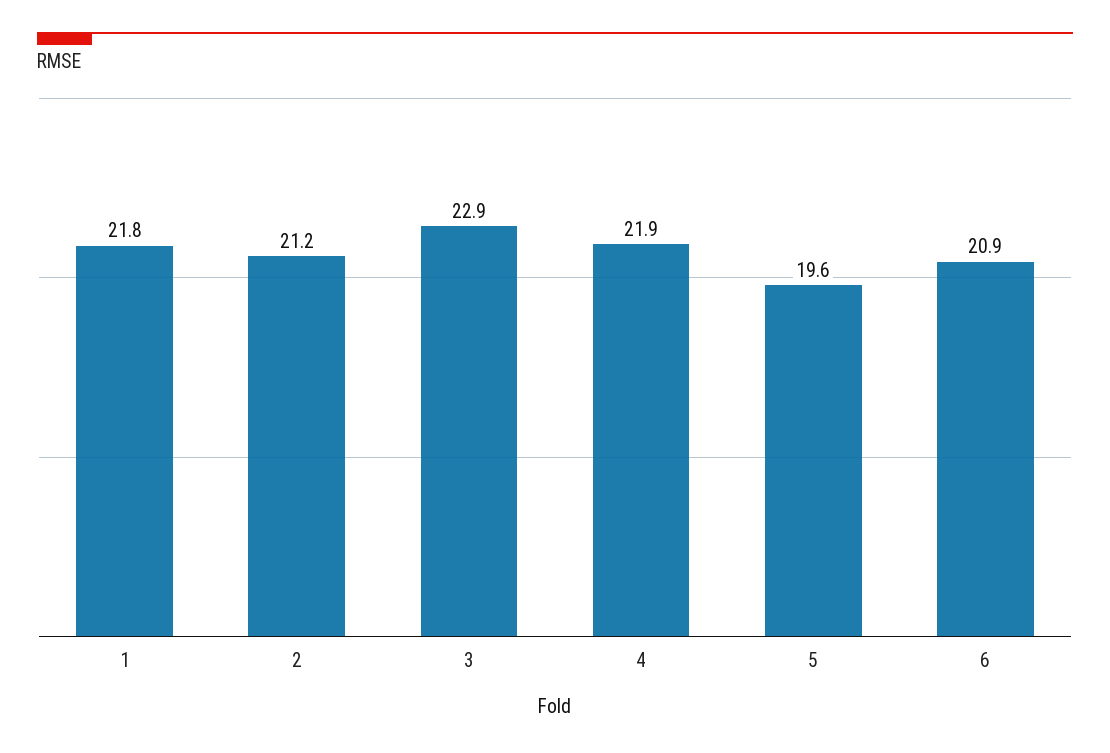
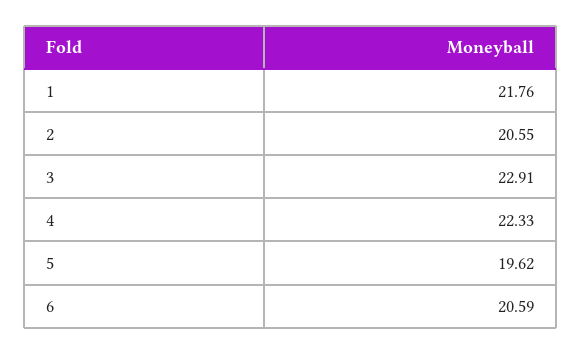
2: 21.2 -> 20.55
4: 21.9 -> 22.33
6: 20.9 -> 20.59

